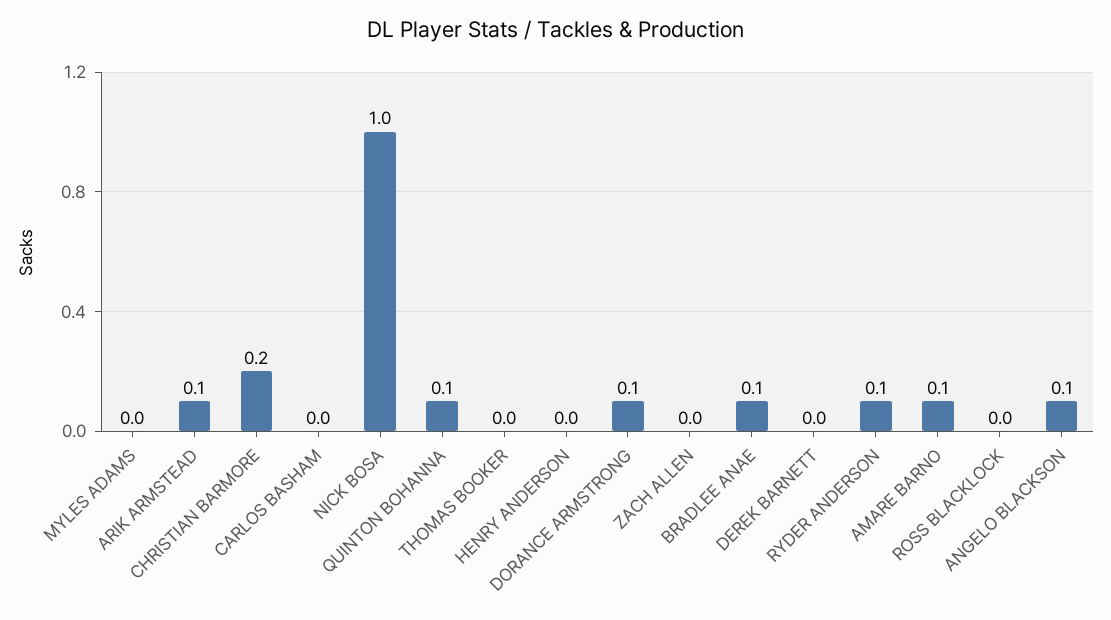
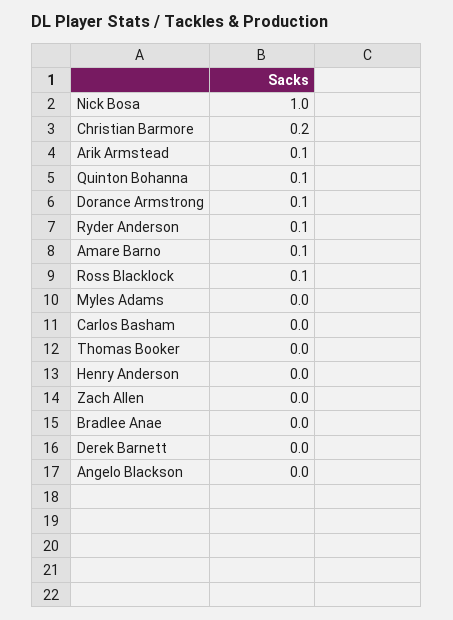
BRADLEE ANAE: 0.1 -> 0
ROSS BLACKLOCK: 0 -> 0.1
ANGELO BLACKSON: 0.1 -> 0

